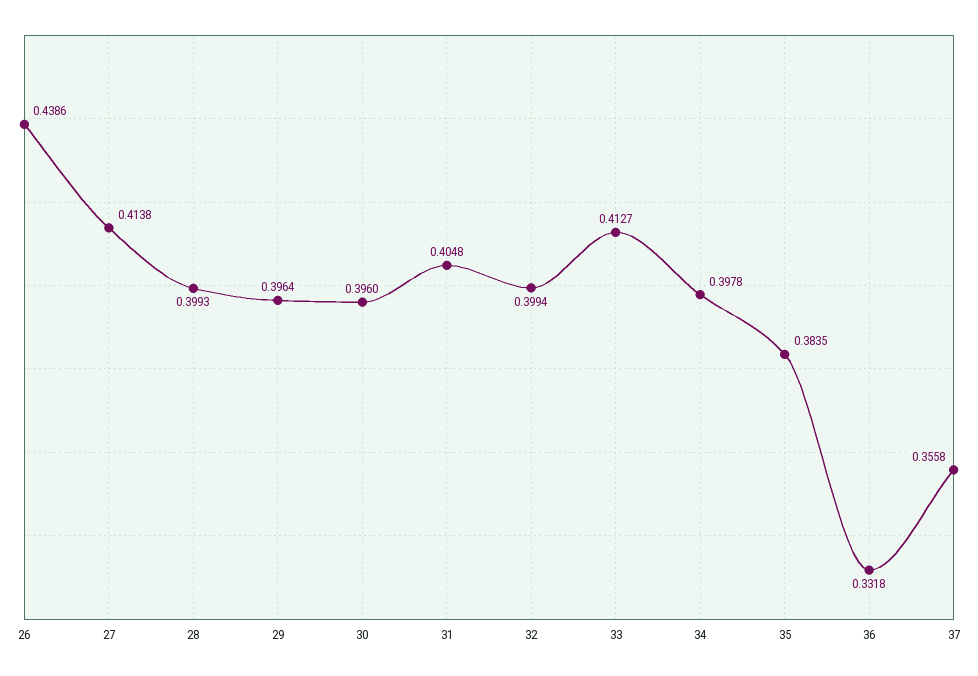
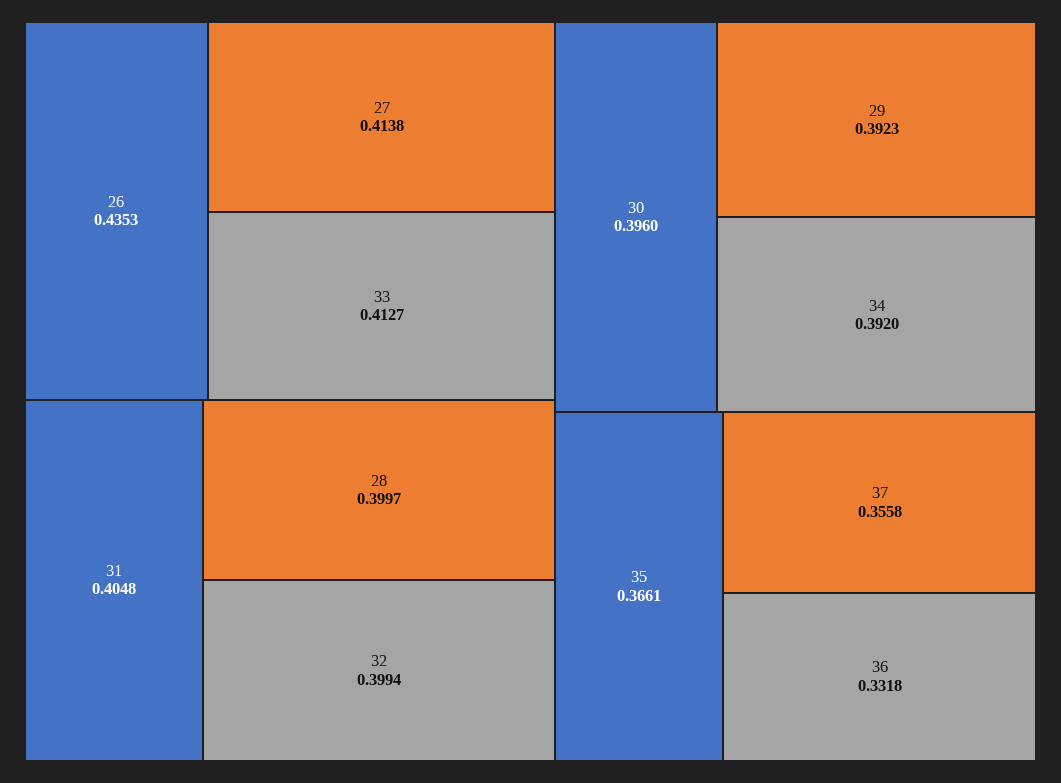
26: 0.4386 -> 0.4353
28: 0.3993 -> 0.3997
29: 0.3964 -> 0.3923
34: 0.3978 -> 0.392
35: 0.3835 -> 0.3661

